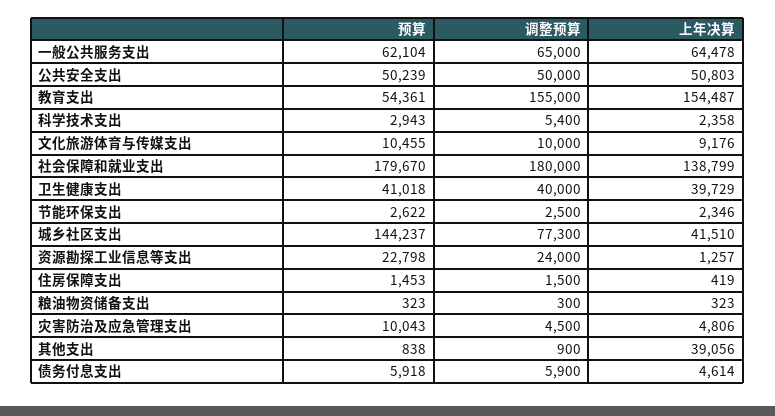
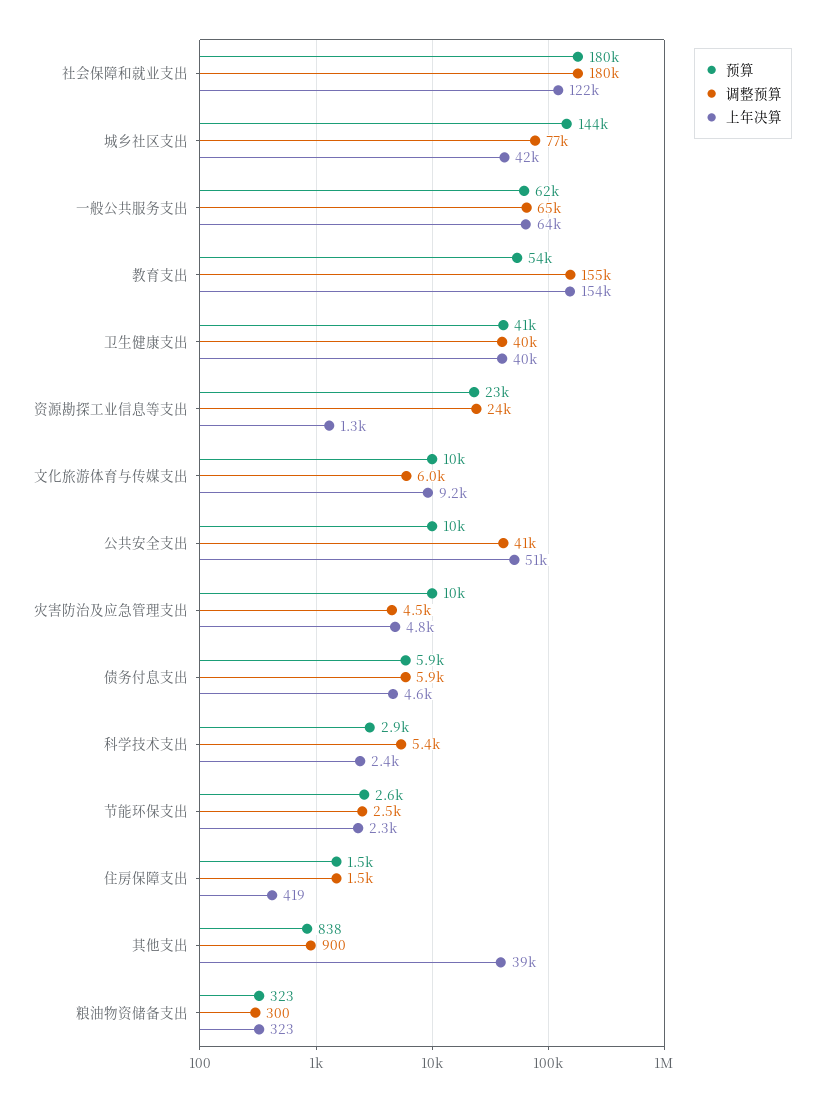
预算, 公共安全支出: 50239 -> 10000
调整预算, 公共安全支出: 50000 -> 41000
调整预算, 文化旅游体育与传媒支出: 10000 -> 6000
上年决算, 社会保障和就业支出: 138799 -> 122000

